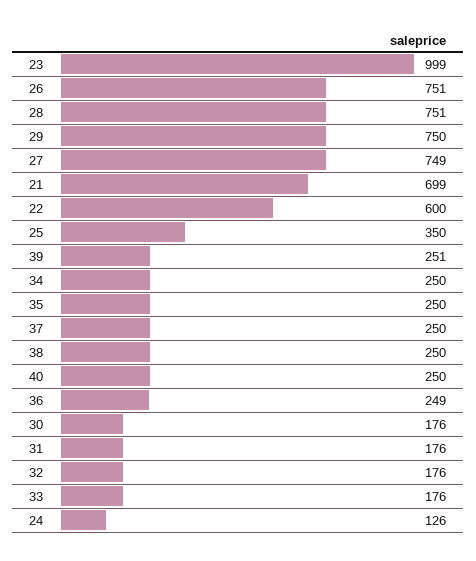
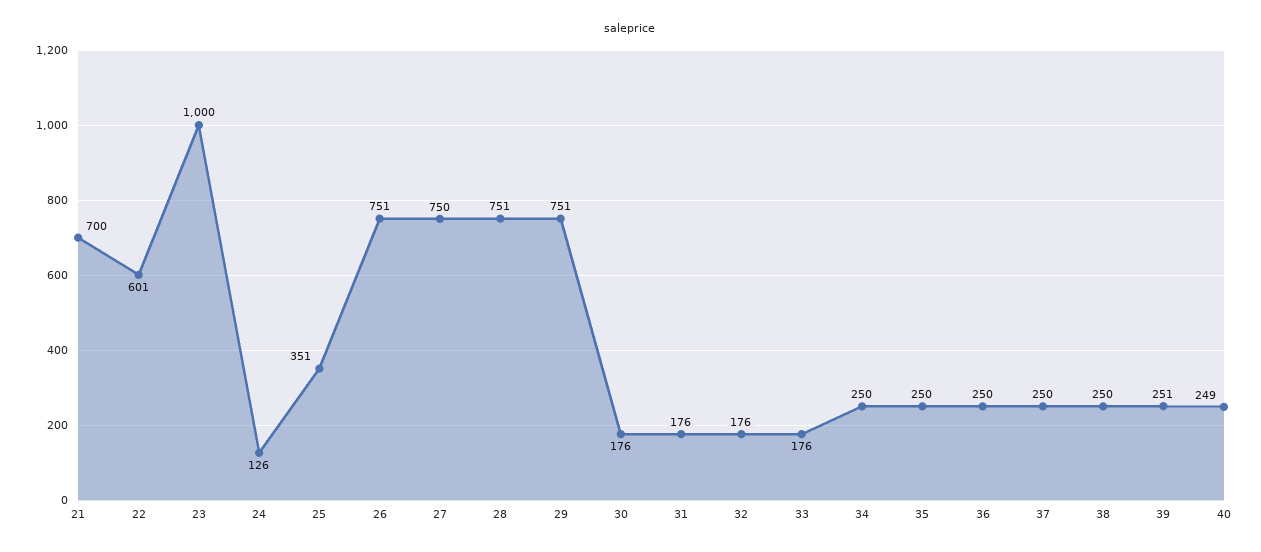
23: 999 -> 1000
29: 750 -> 751
27: 749 -> 750
21: 699 -> 700
22: 600 -> 601
25: 350 -> 351
40: 250 -> 249
36: 249 -> 250

